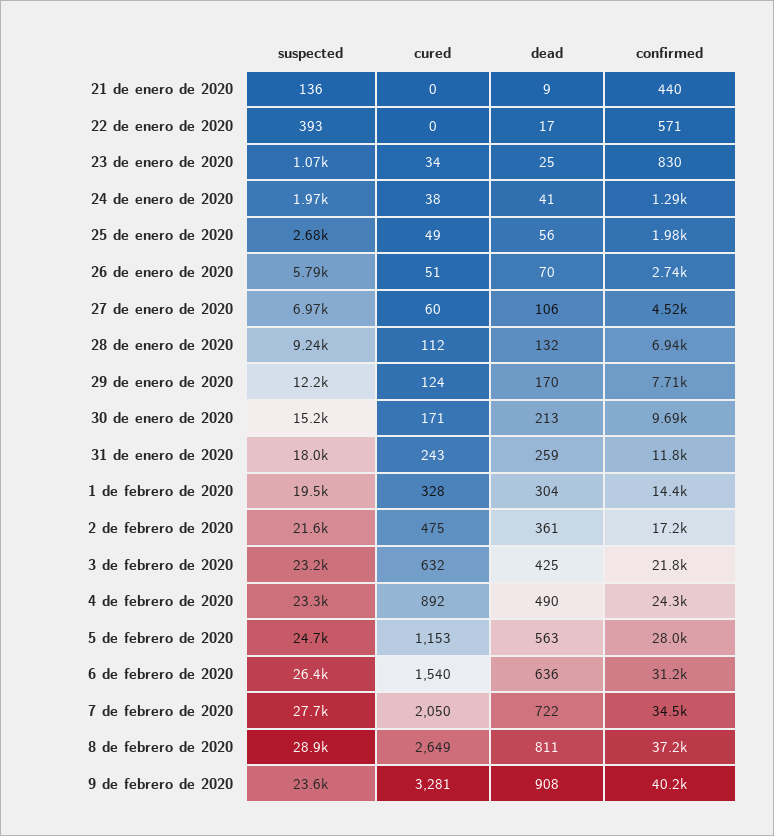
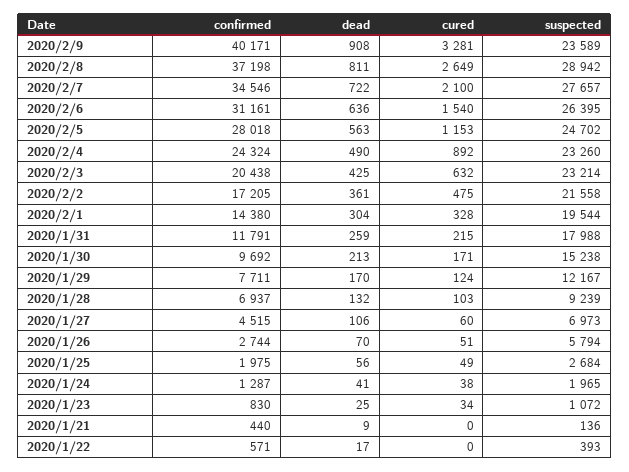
cured, 28 de enero de 2020: 112 -> 103
cured, 31 de enero de 2020: 243 -> 215
confirmed, 3 de febrero de 2020: 21800 -> 20438
cured, 7 de febrero de 2020: 2050 -> 2100

